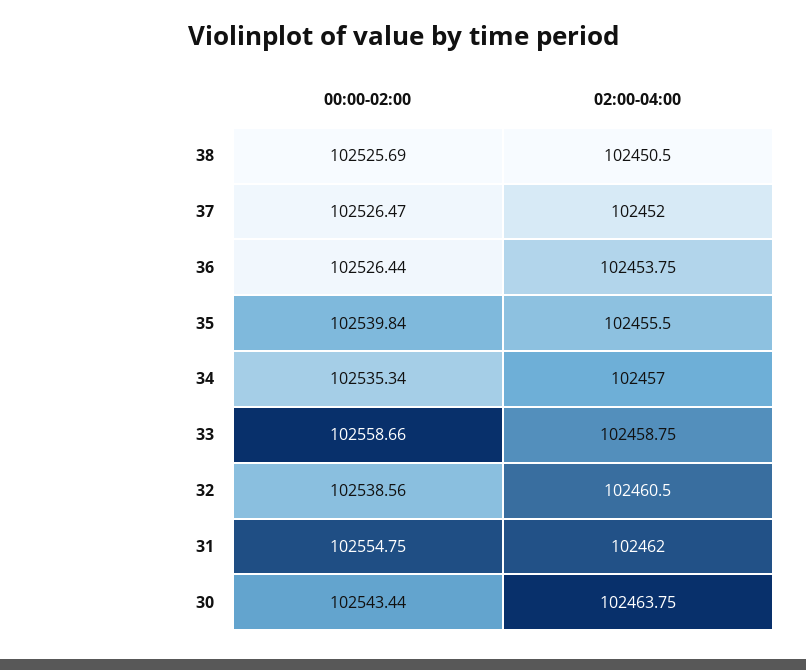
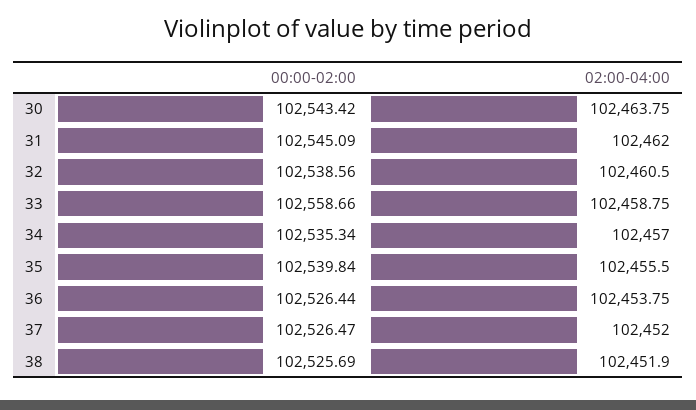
02:00-04:00, 38: 102450.5 -> 102451.9
00:00-02:00, 31: 102554.75 -> 102545.09
00:00-02:00, 30: 102543.44 -> 102543.42

